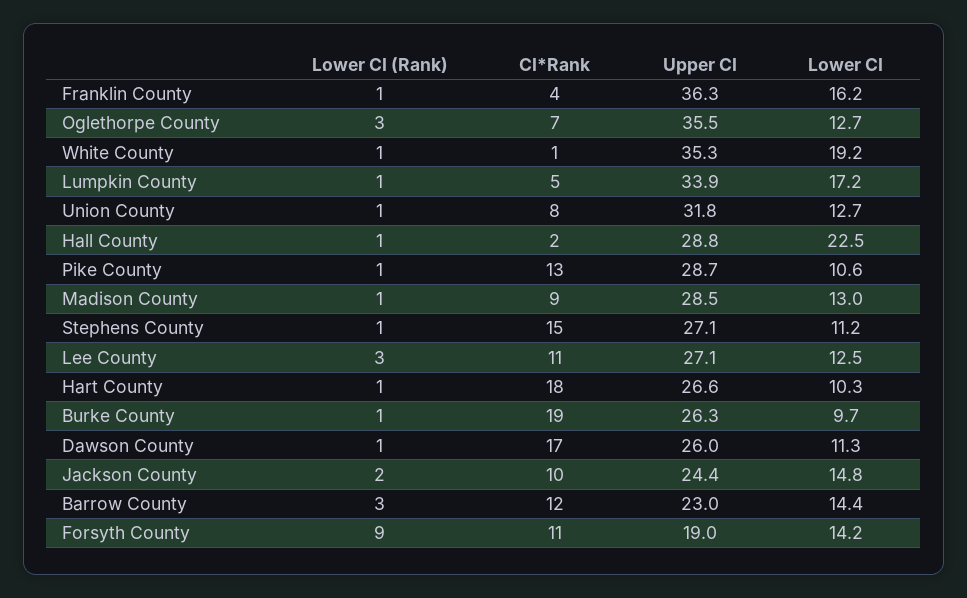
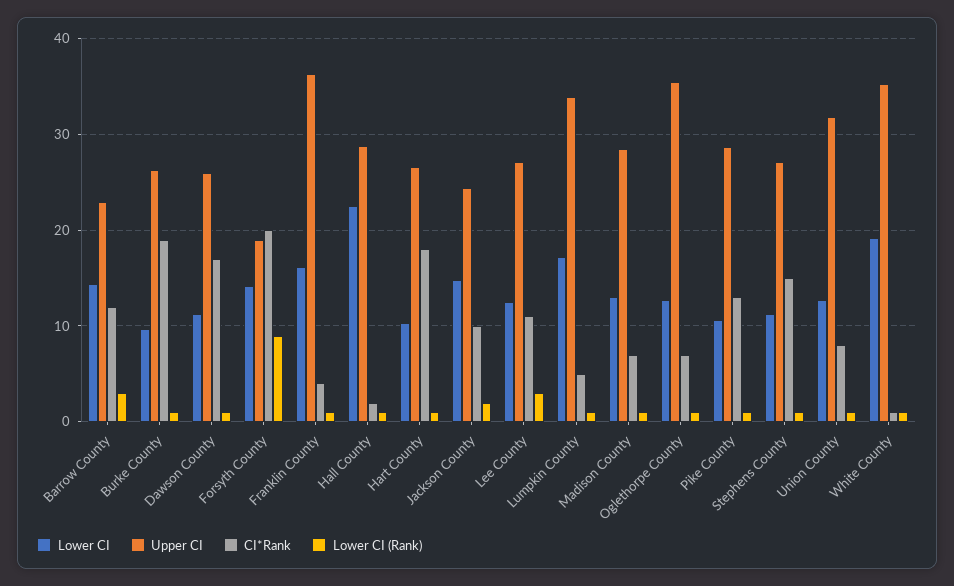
Lower CI (Rank), Oglethorpe County: 3 -> 1
CI*Rank, Madison County: 9 -> 7
CI*Rank, Forsyth County: 11 -> 20

